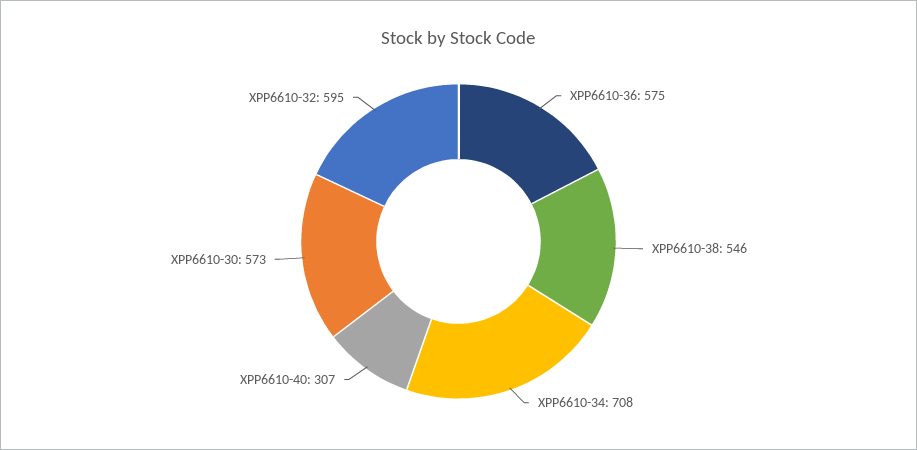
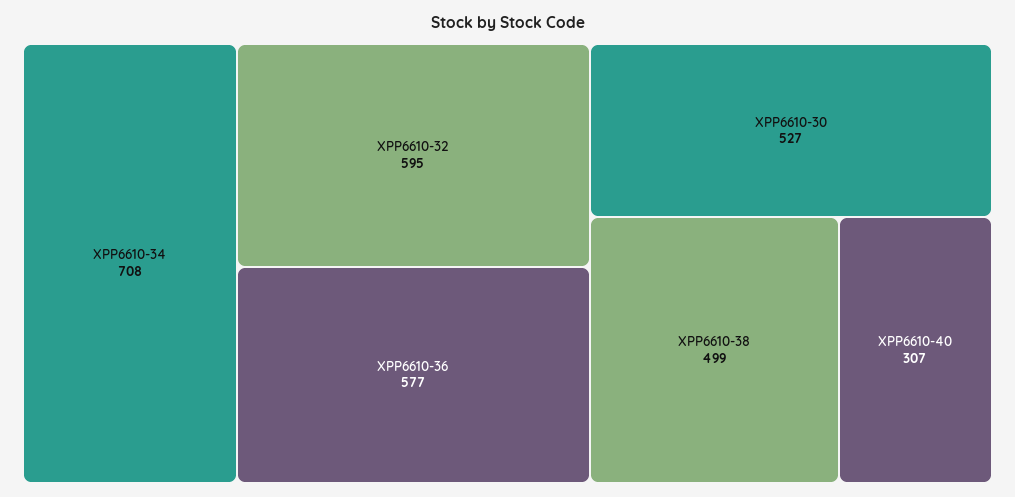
XPP6610-36: 575 -> 577
XPP6610-38: 546 -> 499
XPP6610-30: 573 -> 527

